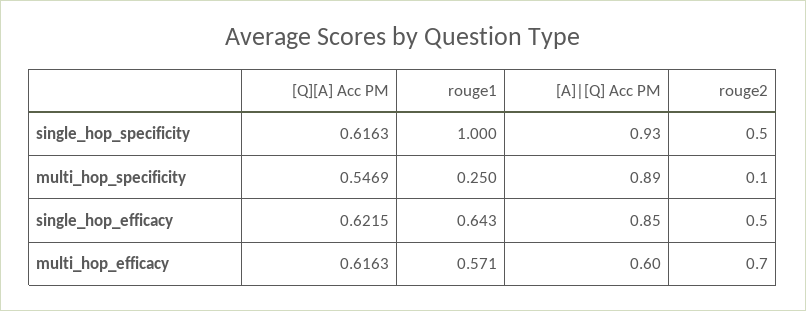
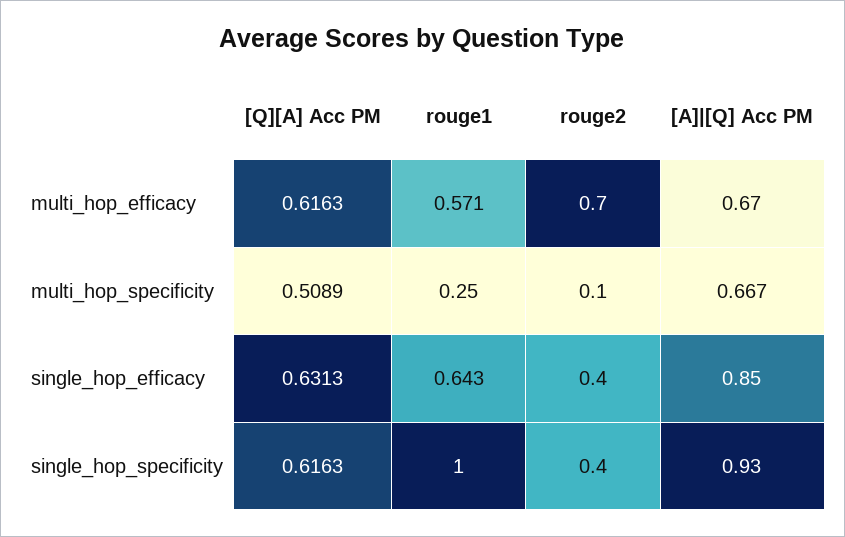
rouge2, single_hop_specificity: 0.5 -> 0.4
[Q][A] Acc PM, multi_hop_specificity: 0.5469 -> 0.5089
[A]|[Q] Acc PM, multi_hop_specificity: 0.89 -> 0.667
[Q][A] Acc PM, single_hop_efficacy: 0.6215 -> 0.6313
rouge2, single_hop_efficacy: 0.5 -> 0.4
[A]|[Q] Acc PM, multi_hop_efficacy: 0.6 -> 0.67

